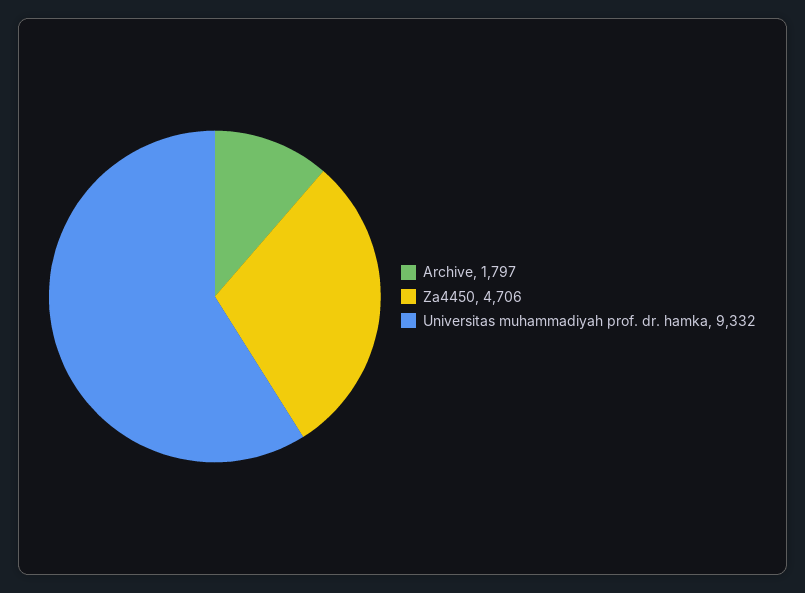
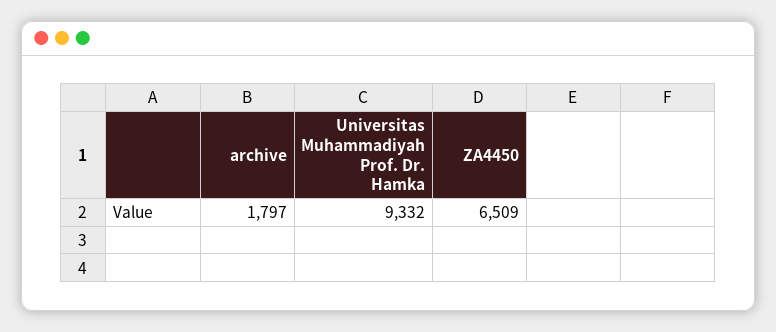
Za4450: 4706 -> 6509

